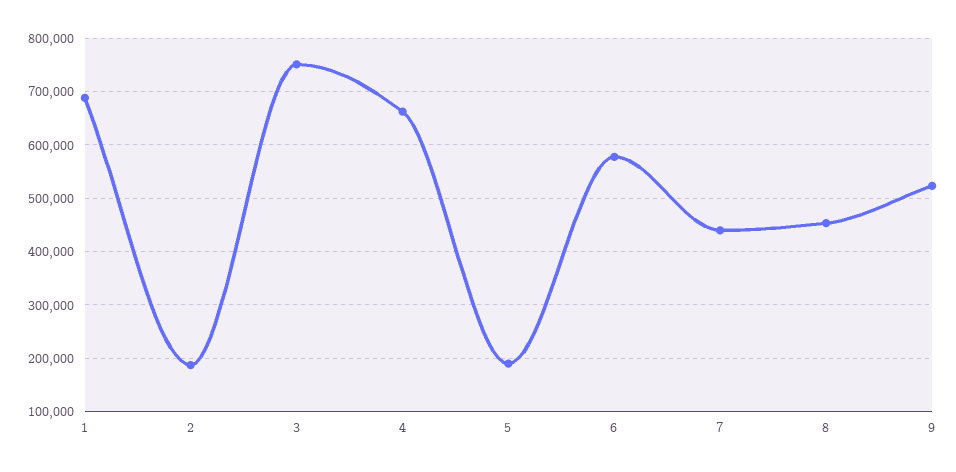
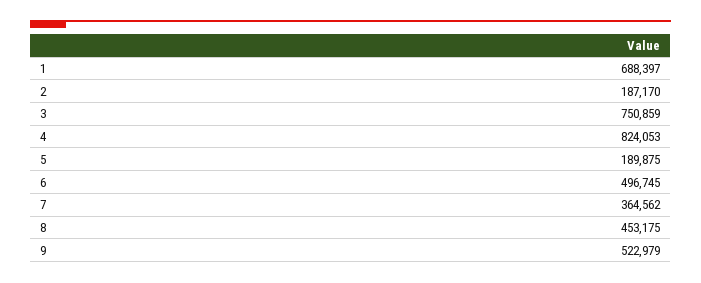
4: 660000 -> 824053
6: 580000 -> 496745
7: 440000 -> 364562

